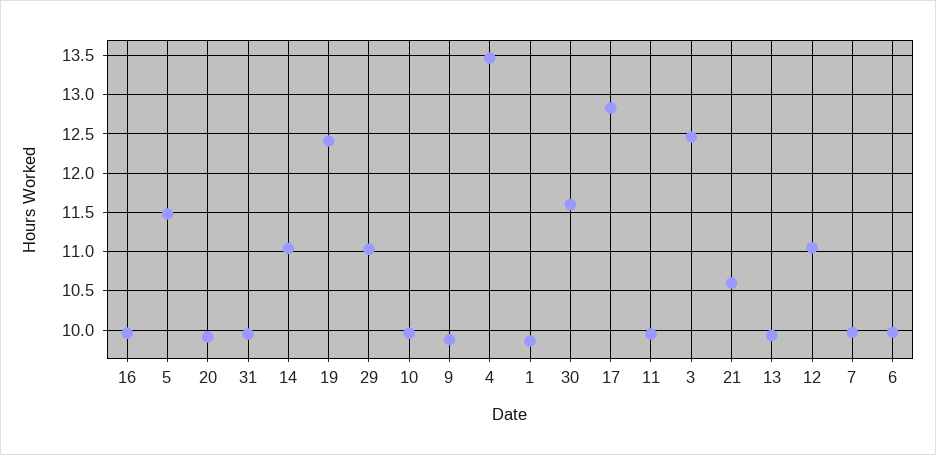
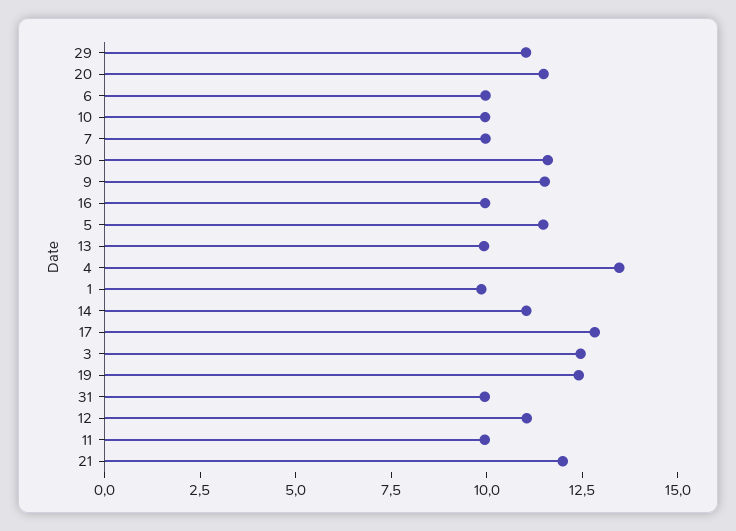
20: 9.9 -> 11.5
9: 9.9 -> 11.5
21: 10.6 -> 12

